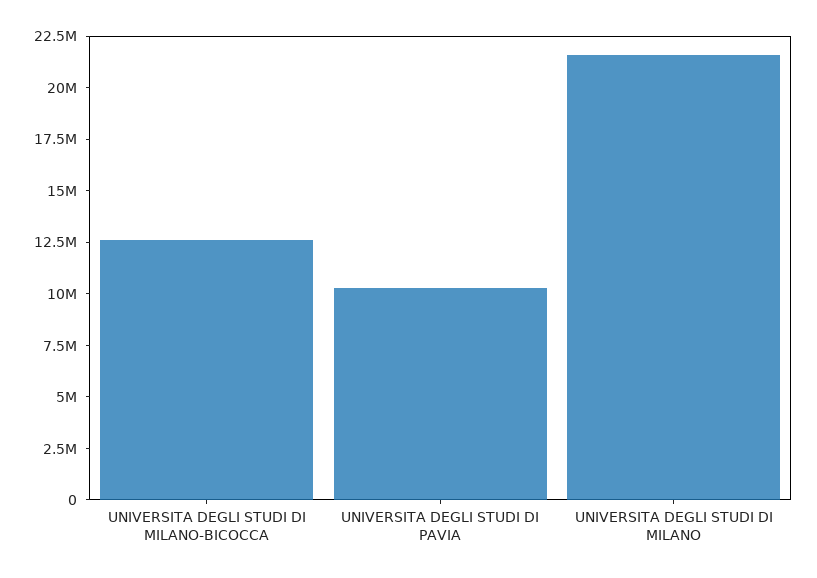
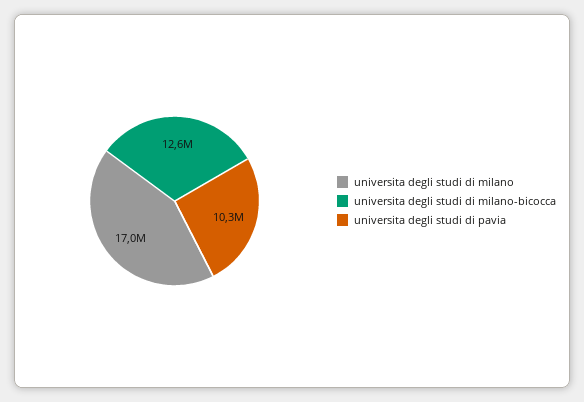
UNIVERSITA DEGLI STUDI DI MILANO: 21500000 -> 17000000

